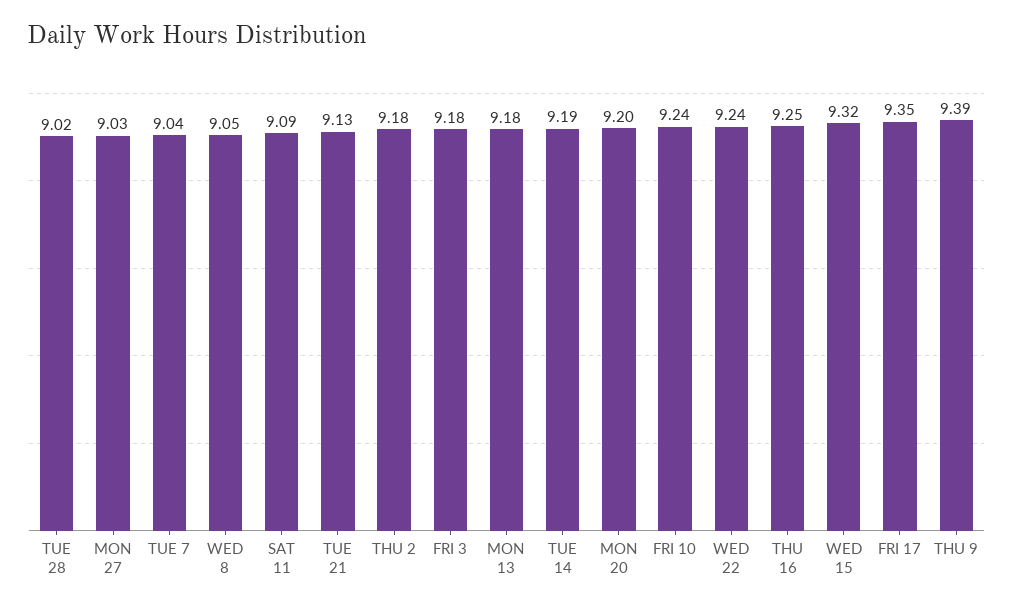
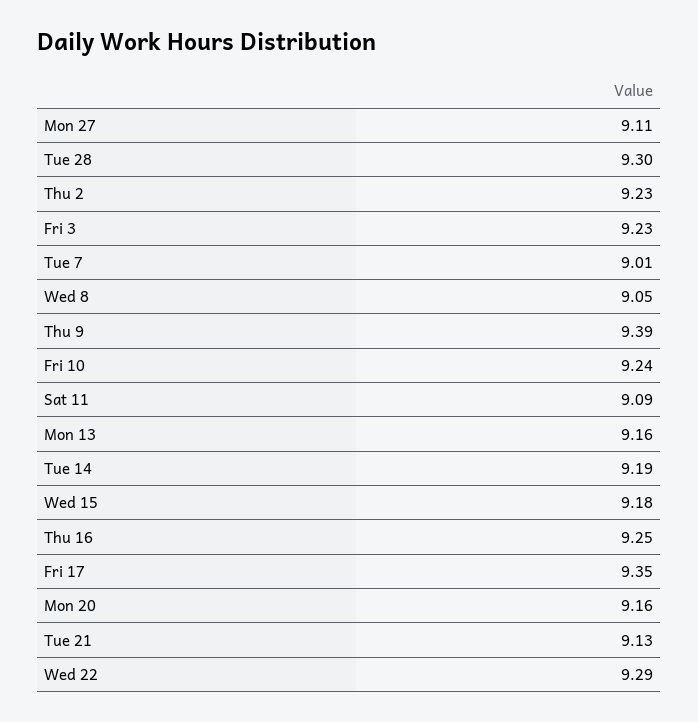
TUE 28: 9.02 -> 9.3
MON 27: 9.03 -> 9.11
TUE 7: 9.04 -> 9.01
THU 2: 9.18 -> 9.23
FRI 3: 9.18 -> 9.23
MON 13: 9.18 -> 9.16
MON 20: 9.2 -> 9.16
WED 22: 9.24 -> 9.29
WED 15: 9.32 -> 9.18

